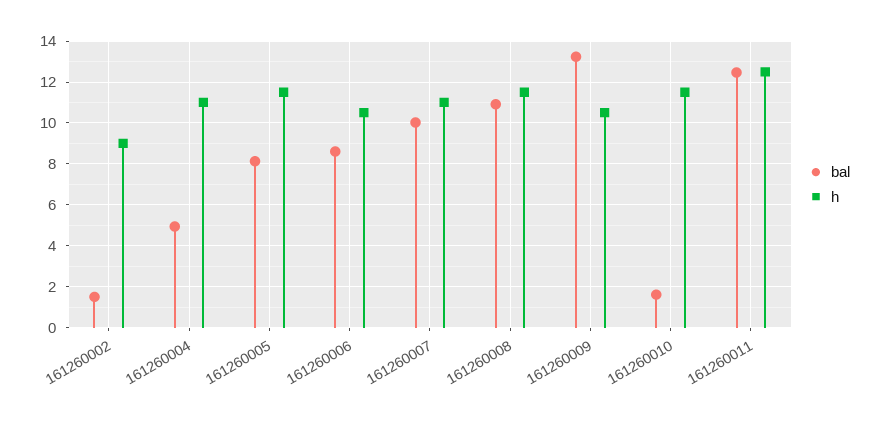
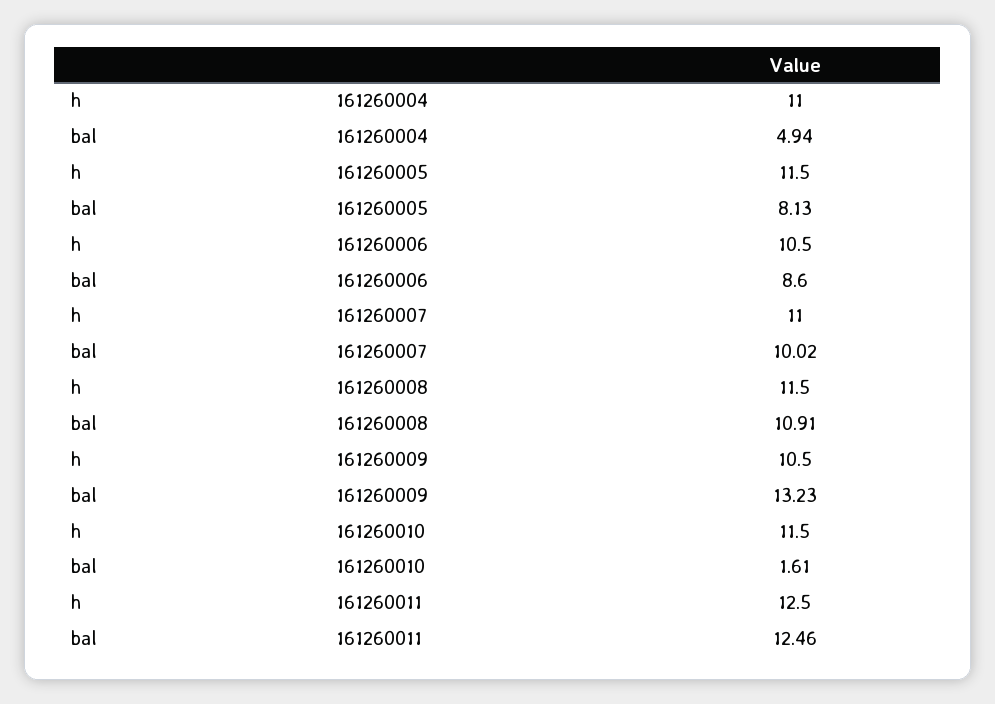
bal, 161260002: 1.5 -> none
h, 161260002: 9 -> none

